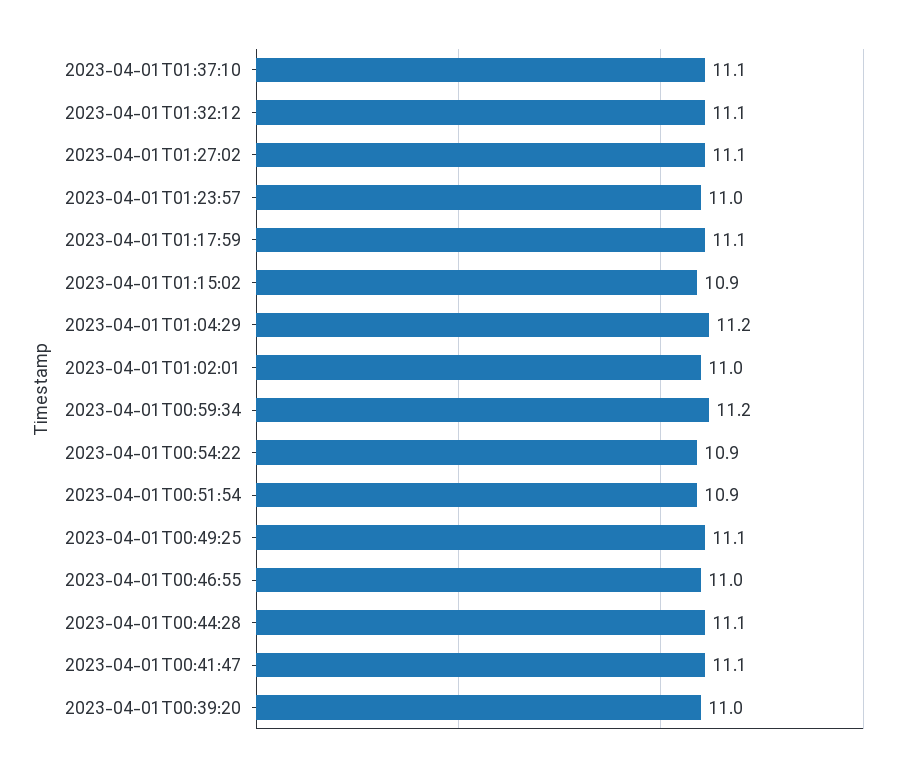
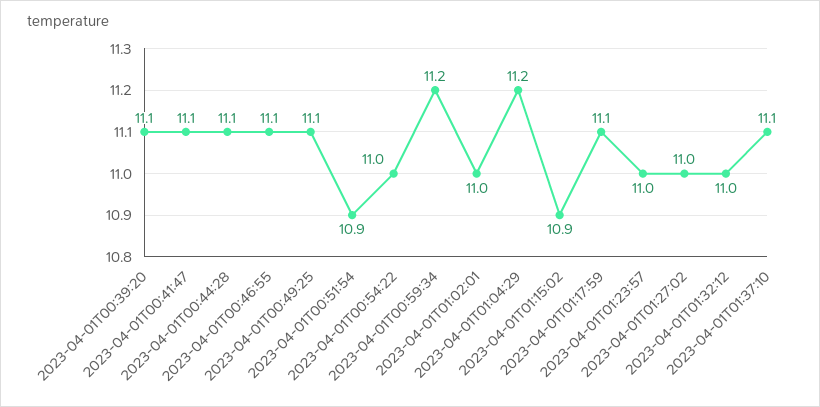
2023-04-01T01:32:12: 11.1 -> 11
2023-04-01T01:27:02: 11.1 -> 11
2023-04-01T00:54:22: 10.9 -> 11
2023-04-01T00:46:55: 11 -> 11.1
2023-04-01T00:39:20: 11 -> 11.1

